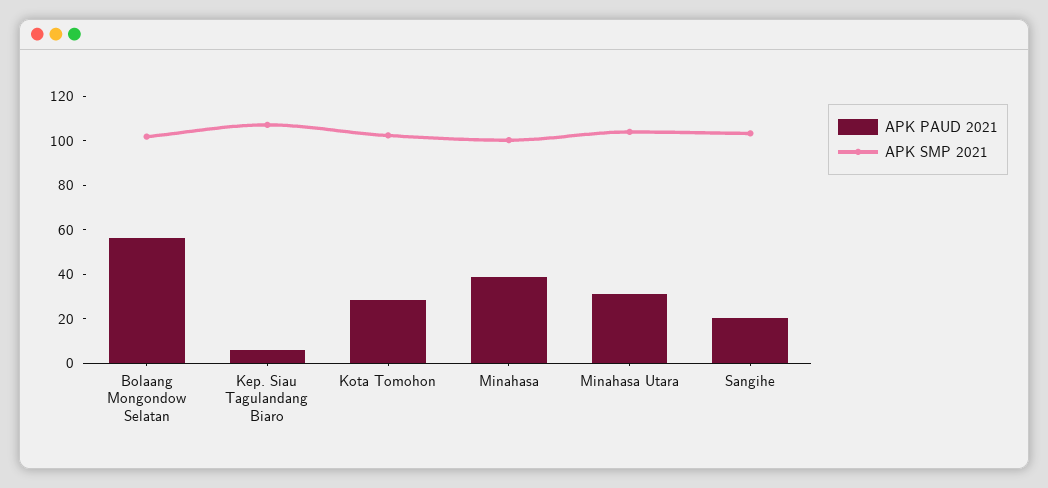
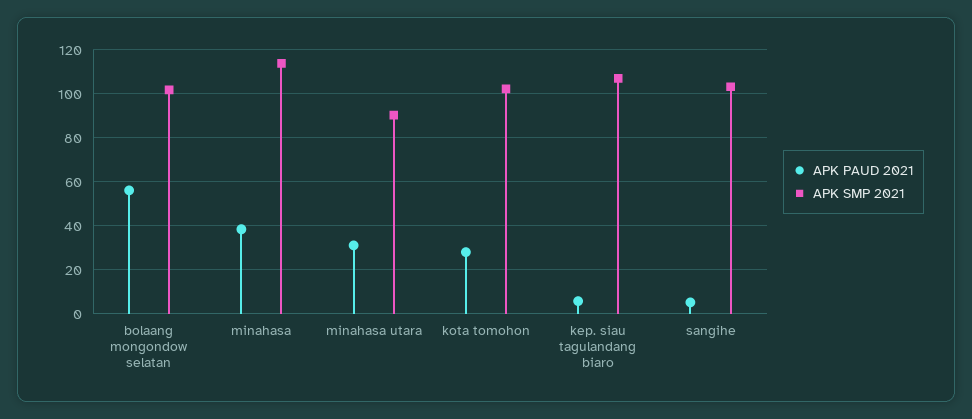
APK SMP 2021, Minahasa: 100 -> 115
APK SMP 2021, Minahasa Utara: 105 -> 90
APK PAUD 2021, Sangihe: 20 -> 5

